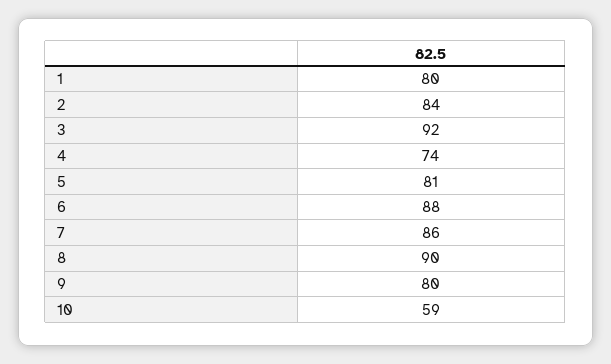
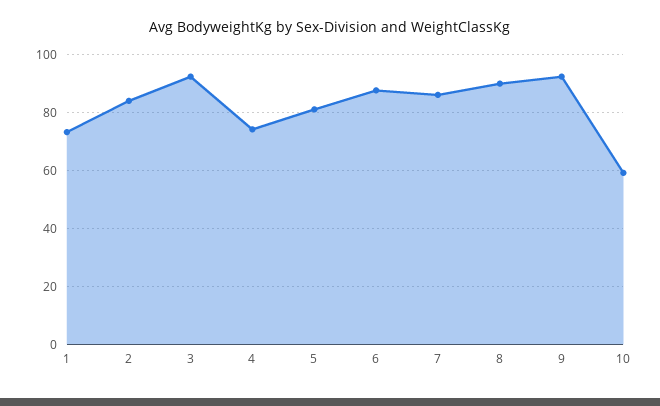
1: 80 -> 72.5
9: 80 -> 92.5

